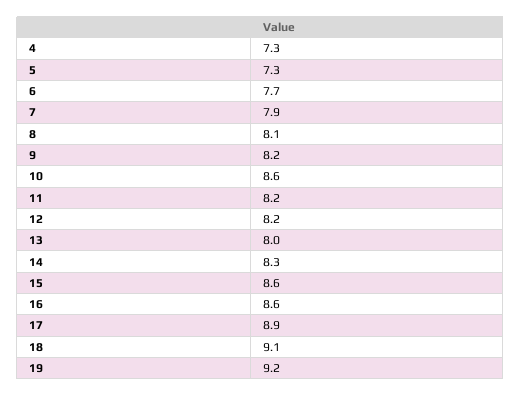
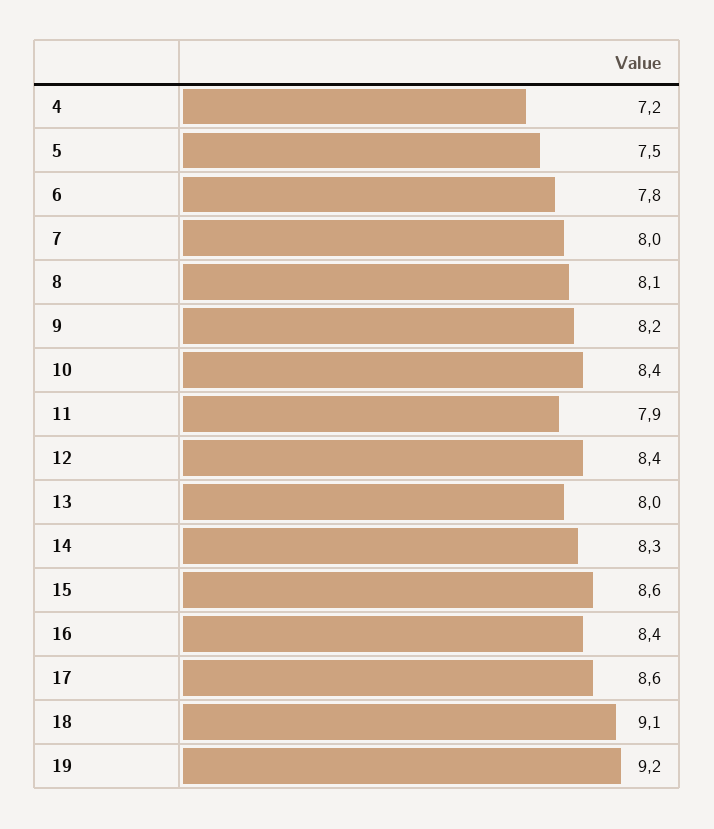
4: 7.3 -> 7.2
5: 7.3 -> 7.5
6: 7.7 -> 7.8
7: 7.9 -> 8
10: 8.6 -> 8.4
11: 8.2 -> 7.9
12: 8.2 -> 8.4
16: 8.6 -> 8.4
17: 8.9 -> 8.6

